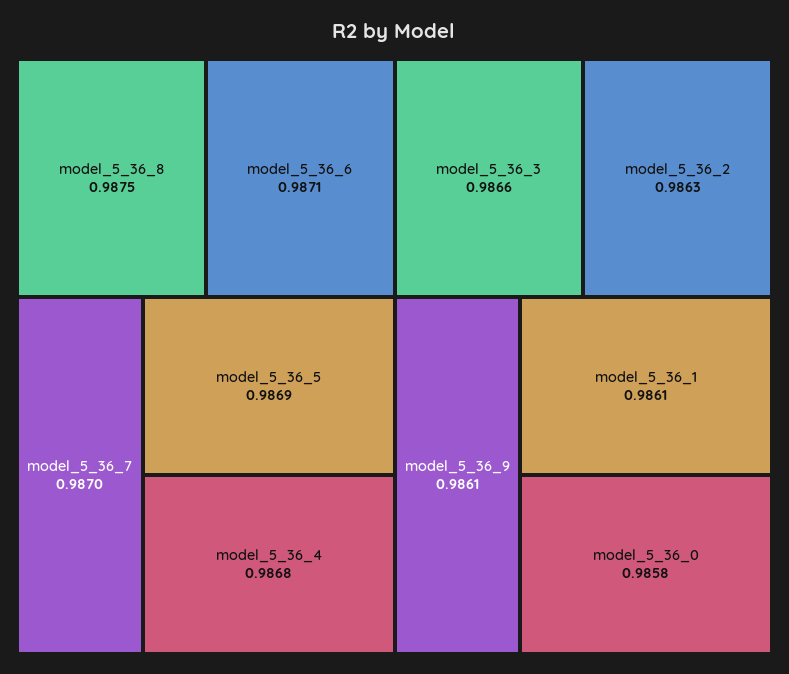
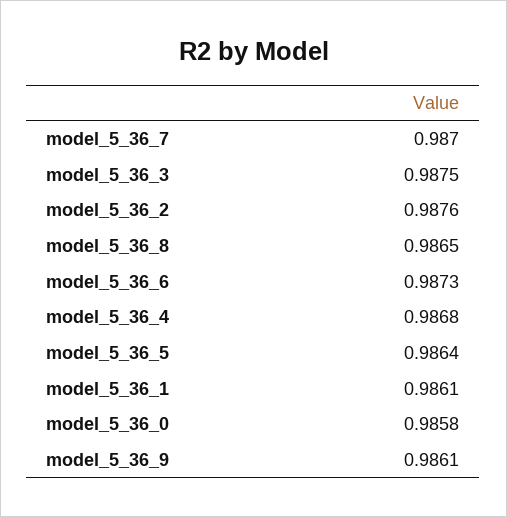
model_5_36_8: 0.9875 -> 0.9865
model_5_36_6: 0.9871 -> 0.9873
model_5_36_5: 0.9869 -> 0.9864
model_5_36_3: 0.9866 -> 0.9875
model_5_36_2: 0.9863 -> 0.9876

